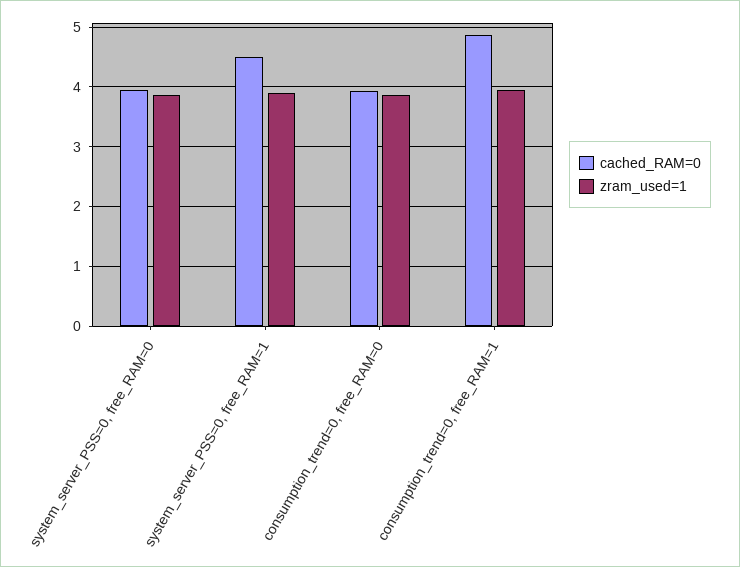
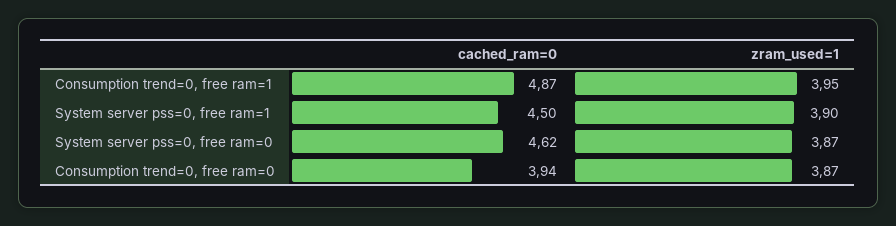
cached_RAM=0, system_server_PSS=0, free_RAM=0: 4 -> 4.62

